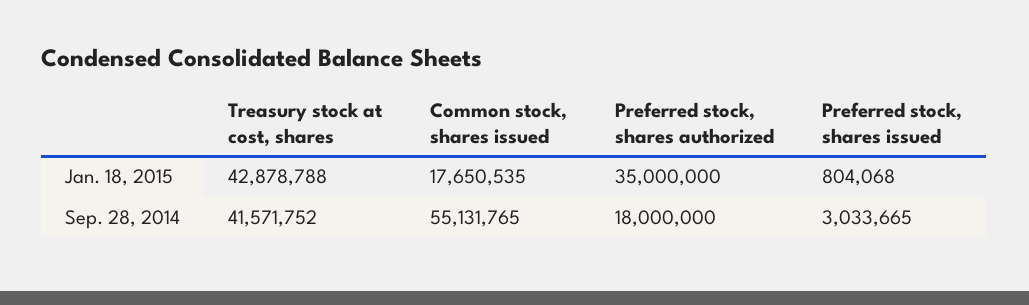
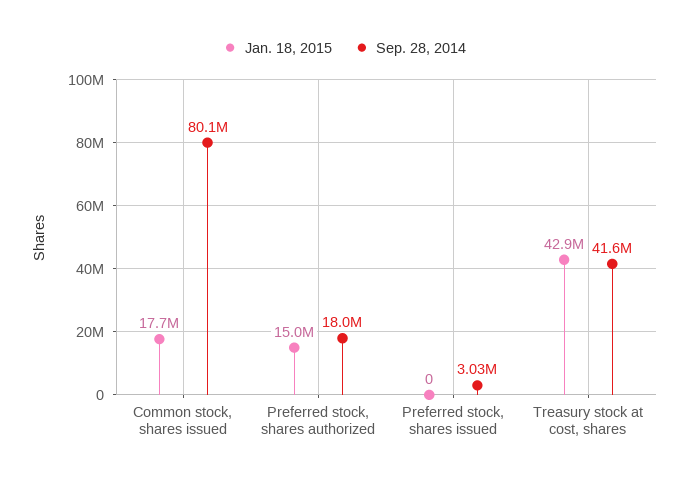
Jan. 18, 2015, Preferred stock, shares authorized: 35000000 -> 15000000
Jan. 18, 2015, Preferred stock, shares issued: 804068 -> 0
Sep. 28, 2014, Common stock, shares issued: 55131765 -> 80100000

